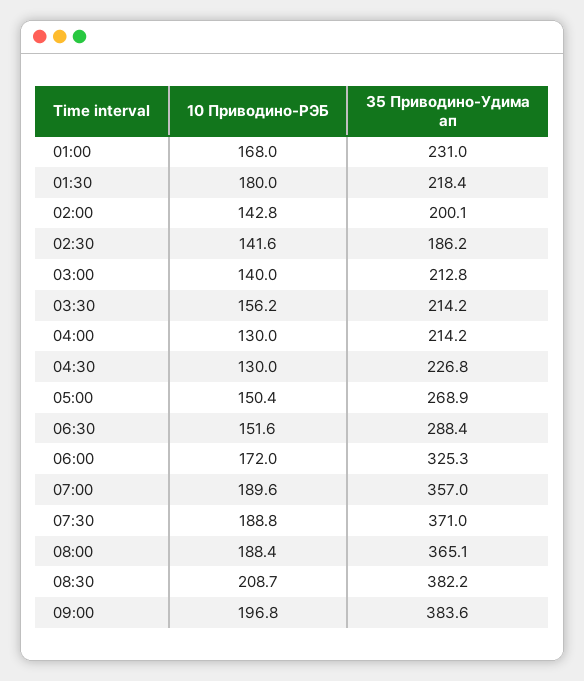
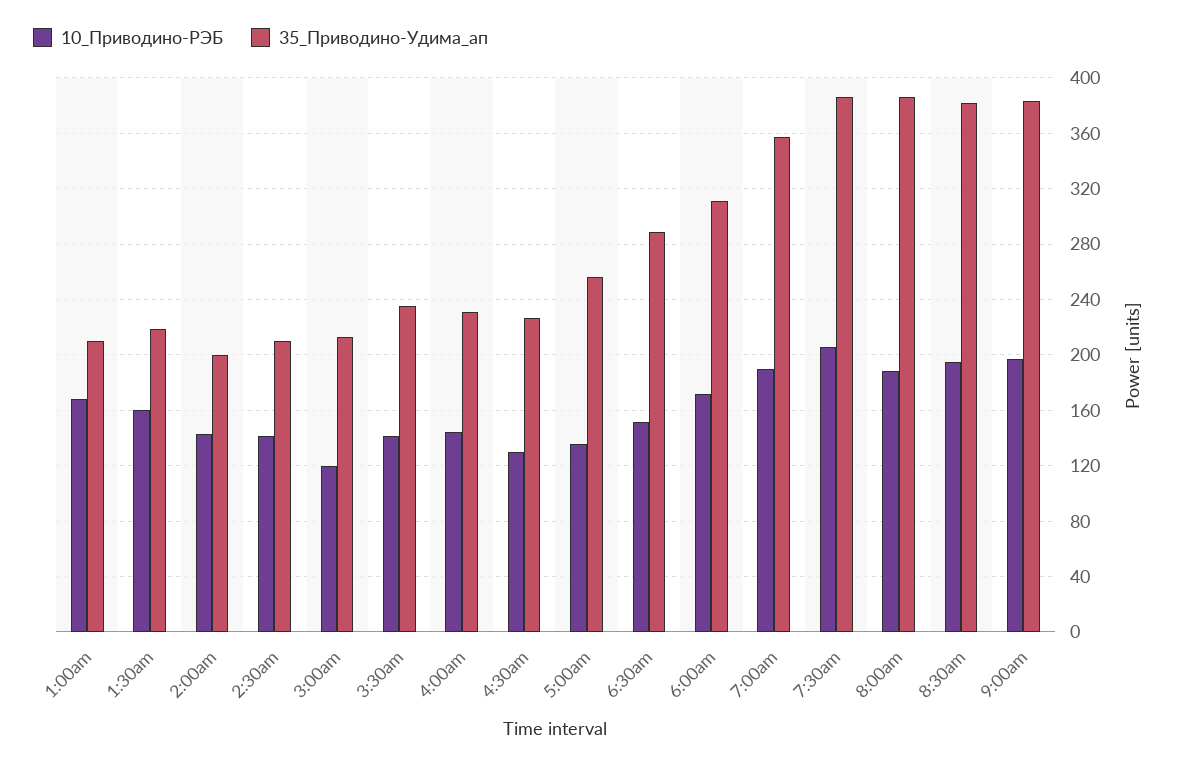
35 Приводино-Удима ап, 01:00: 231 -> 210
10 Приводино-РЭБ, 01:30: 180 -> 160
35 Приводино-Удима ап, 02:30: 186.2 -> 210
10 Приводино-РЭБ, 03:00: 140 -> 120
10 Приводино-РЭБ, 03:30: 156.2 -> 140
35 Приводино-Удима ап, 03:30: 214.2 -> 235
10 Приводино-РЭБ, 04:00: 130 -> 145
35 Приводино-Удима ап, 04:00: 214.2 -> 230
10 Приводино-РЭБ, 05:00: 150.4 -> 135
35 Приводино-Удима ап, 05:00: 268.9 -> 255
35 Приводино-Удима ап, 06:00: 325.3 -> 310
10 Приводино-РЭБ, 07:30: 188.8 -> 205
35 Приводино-Удима ап, 07:30: 371 -> 385
35 Приводино-Удима ап, 08:00: 365.1 -> 385
10 Приводино-РЭБ, 08:30: 208.7 -> 195

